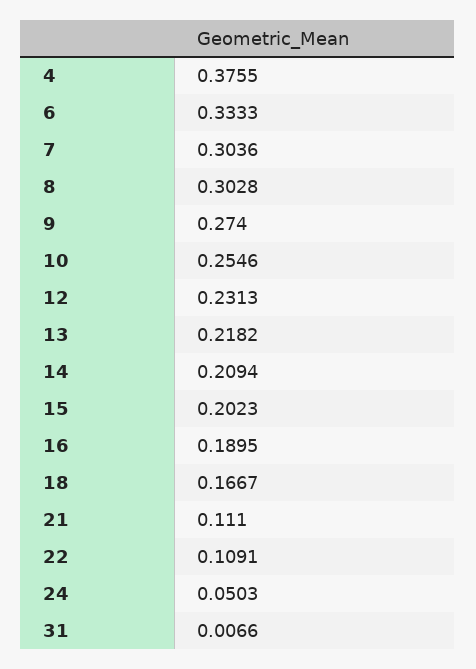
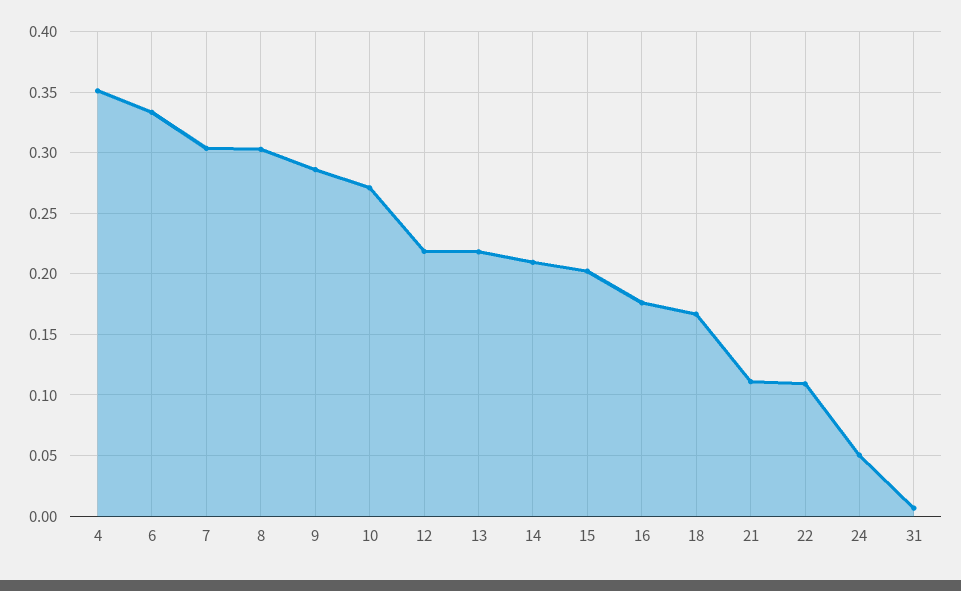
4: 0.3755 -> 0.35
9: 0.274 -> 0.285
10: 0.2546 -> 0.27
12: 0.2313 -> 0.22
16: 0.1895 -> 0.175

